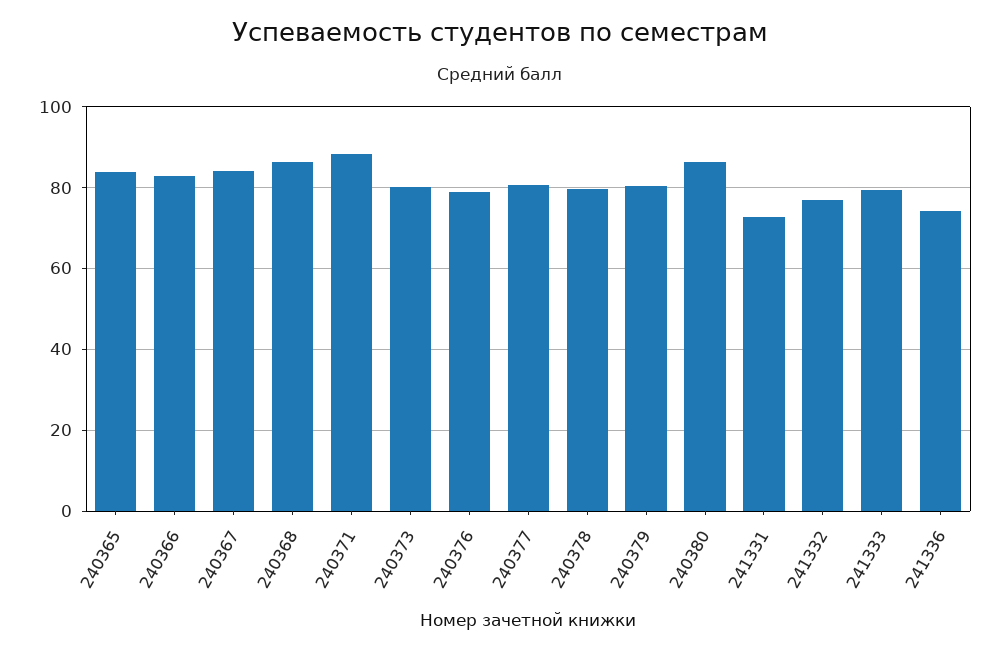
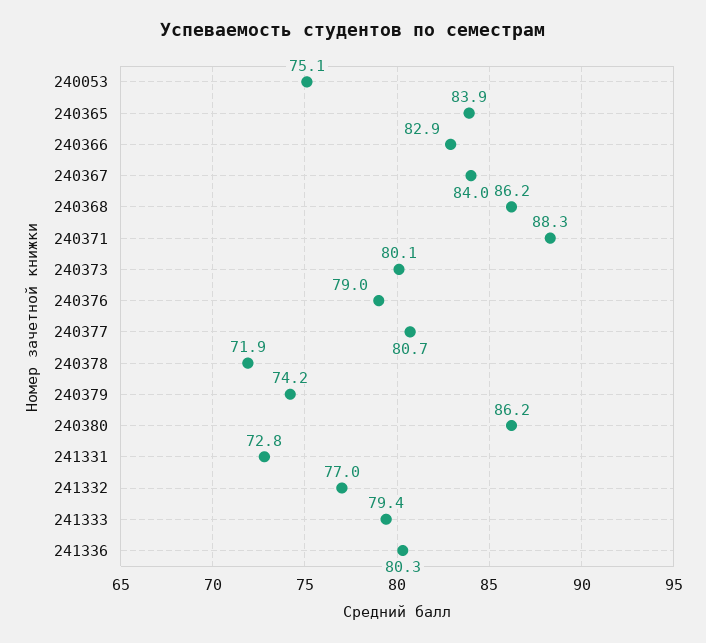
240378: 80 -> 71.9
240379: 80 -> 74.2
241336: 74 -> 80.3
240053: none -> 75.1

